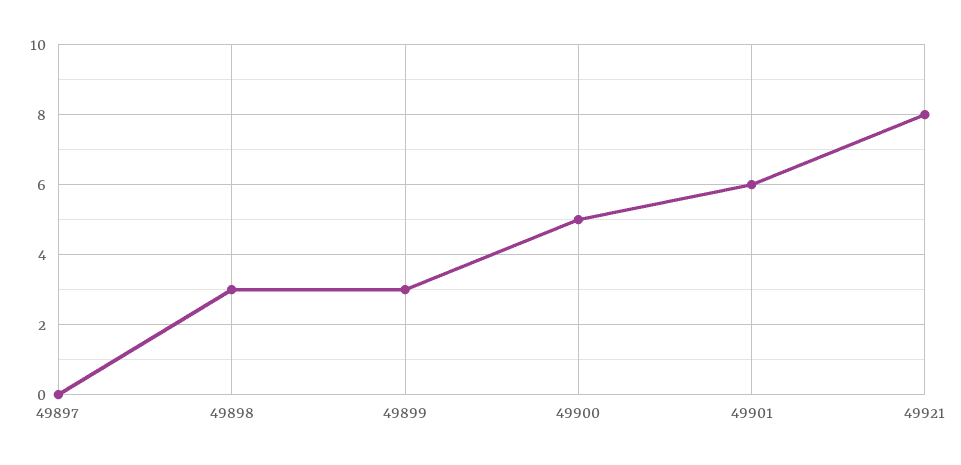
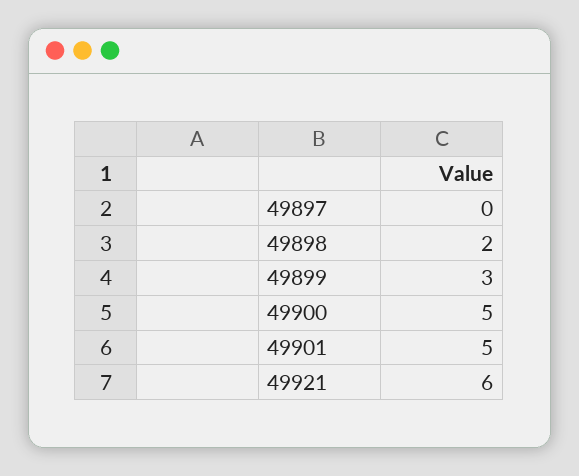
49898: 3 -> 2
49901: 6 -> 5
49921: 8 -> 6

